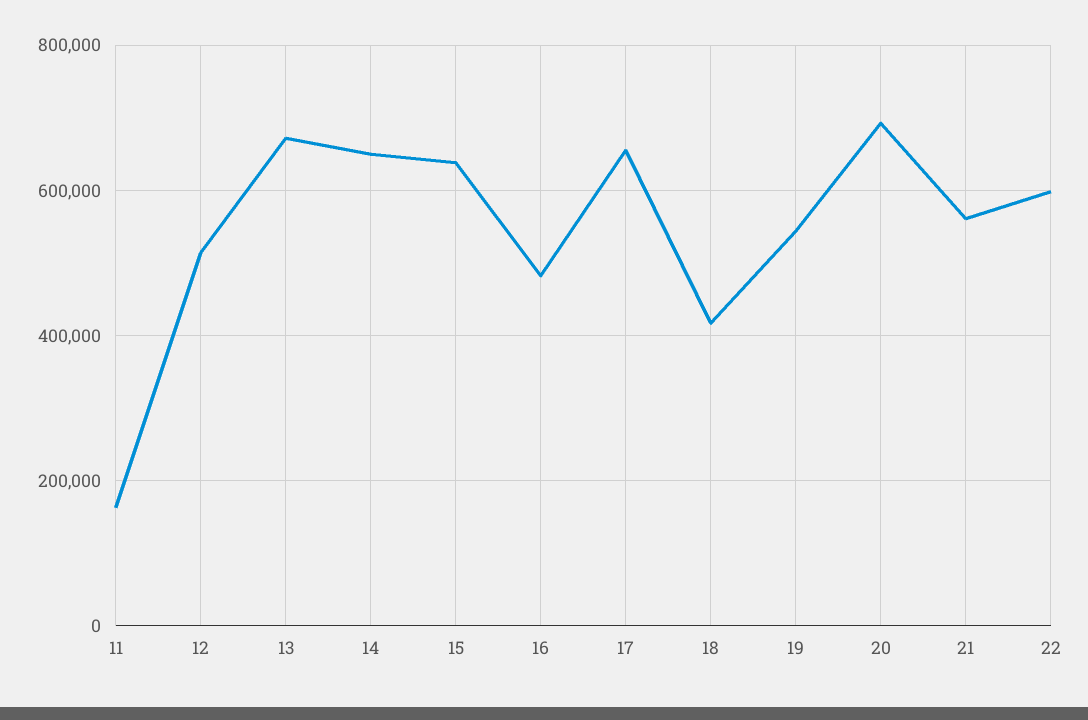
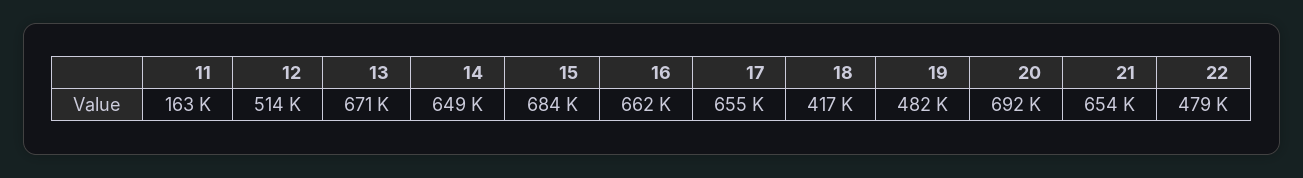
15: 640000 -> 684000
16: 480000 -> 662000
19: 540000 -> 482000
21: 560000 -> 654000
22: 600000 -> 479000

